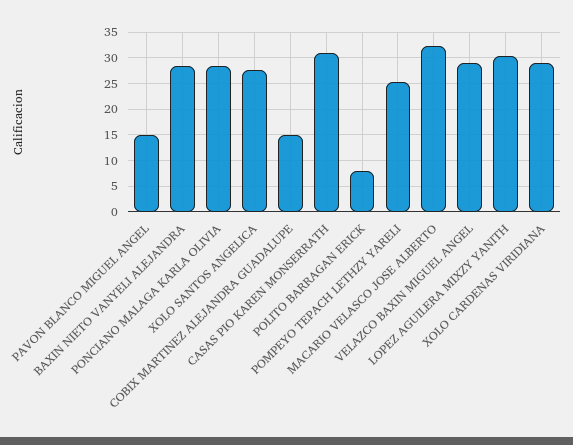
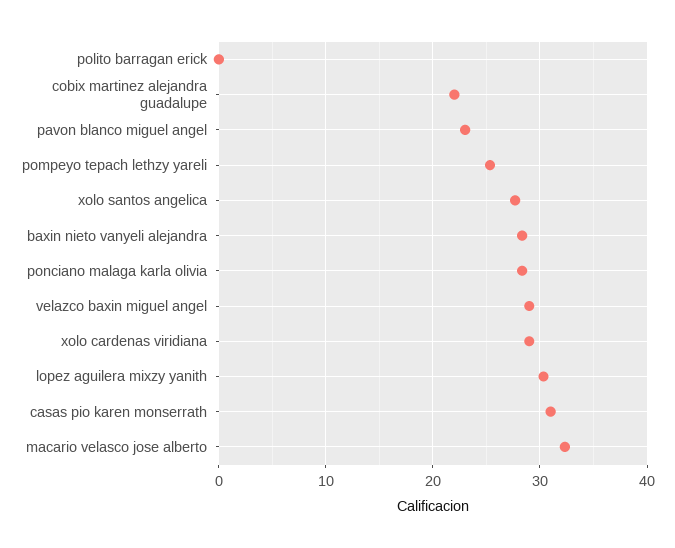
PAVON BLANCO MIGUEL ANGEL: 15 -> 23
COBIX MARTINEZ ALEJANDRA GUADALUPE: 15 -> 22
POLITO BARRAGAN ERICK: 7.5 -> 0

